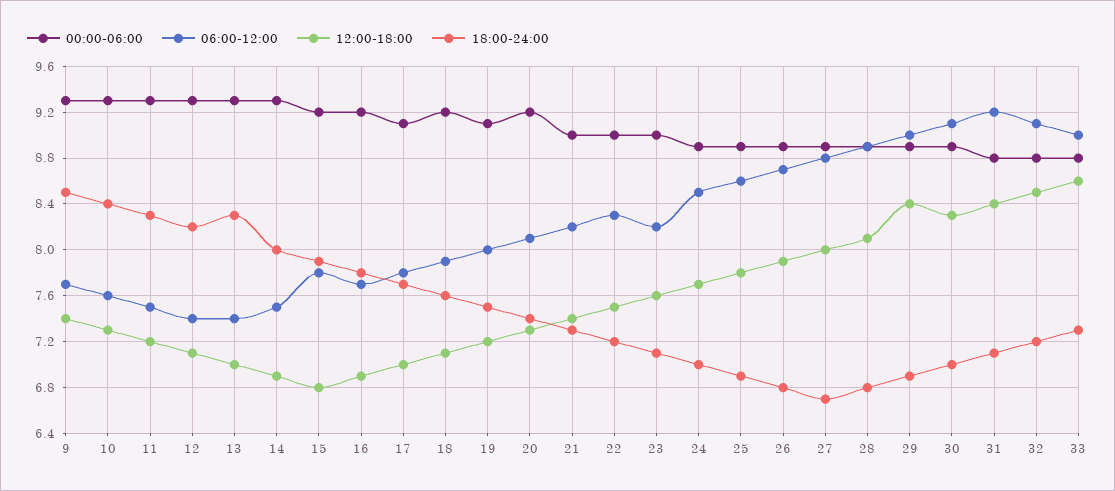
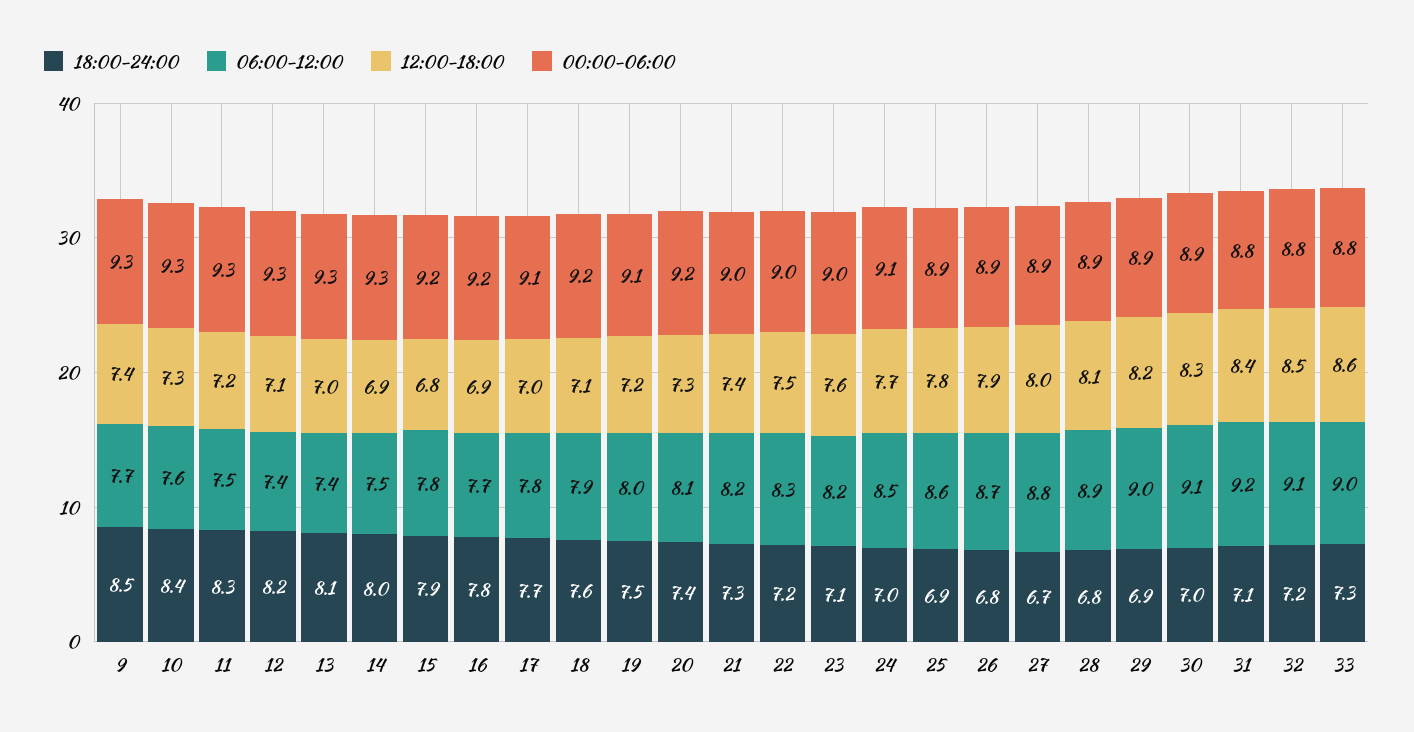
18:00-24:00, 13: 8.3 -> 8.1
00:00-06:00, 24: 8.9 -> 9.1
12:00-18:00, 29: 8.4 -> 8.2

